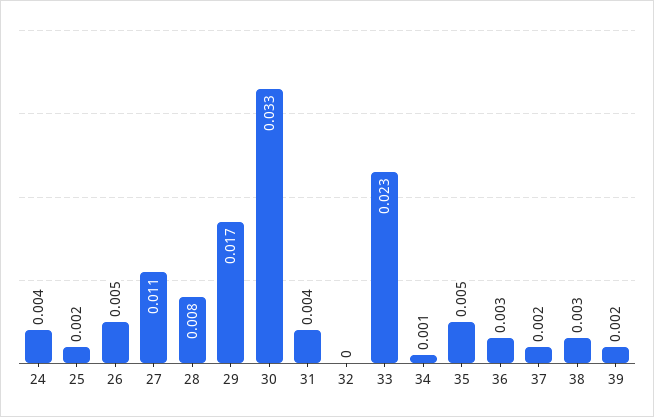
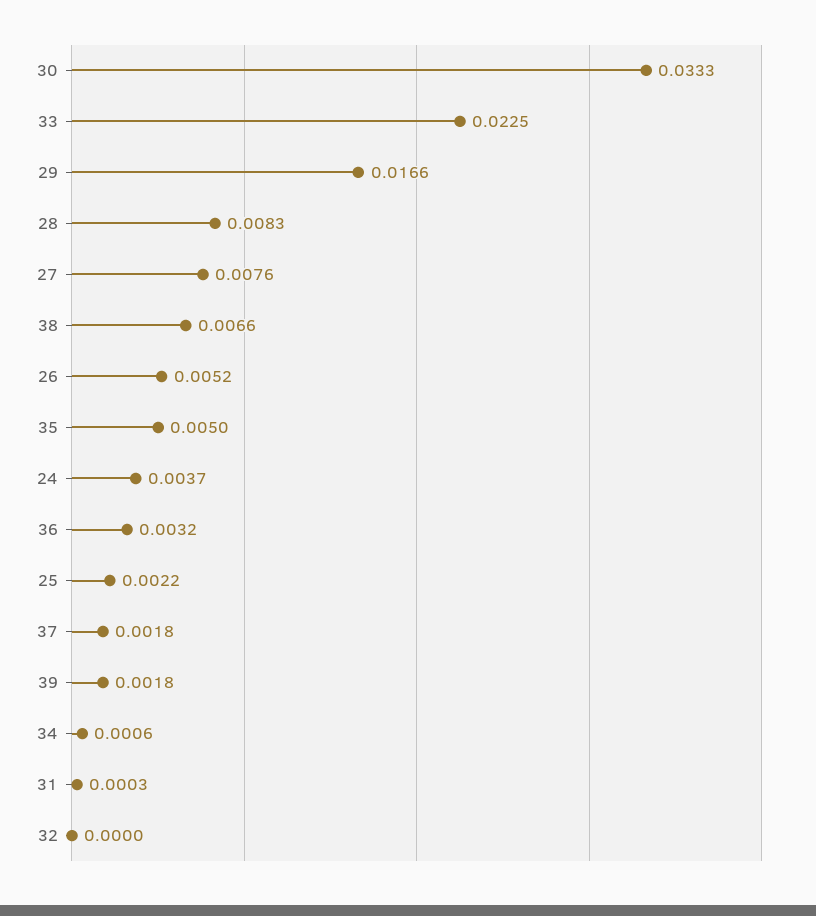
27: 0.011 -> 0.0076
31: 0.004 -> 0.0003
38: 0.003 -> 0.0066

